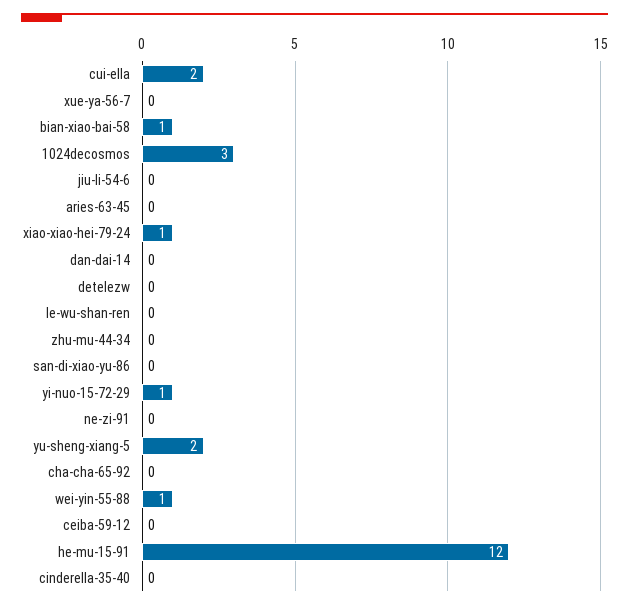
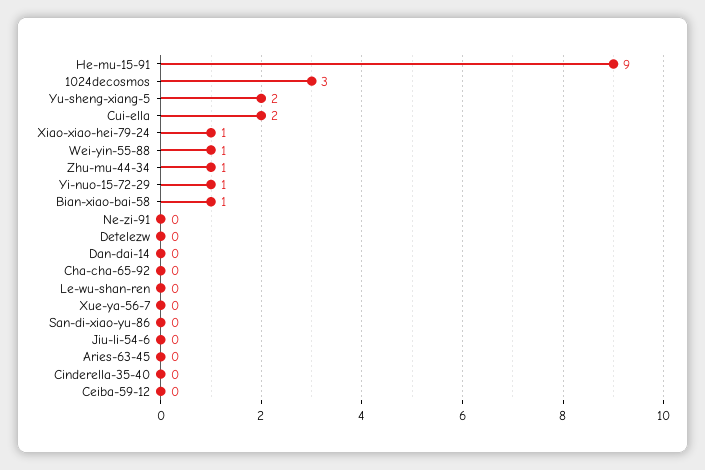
zhu-mu-44-34: 0 -> 1
he-mu-15-91: 12 -> 9

